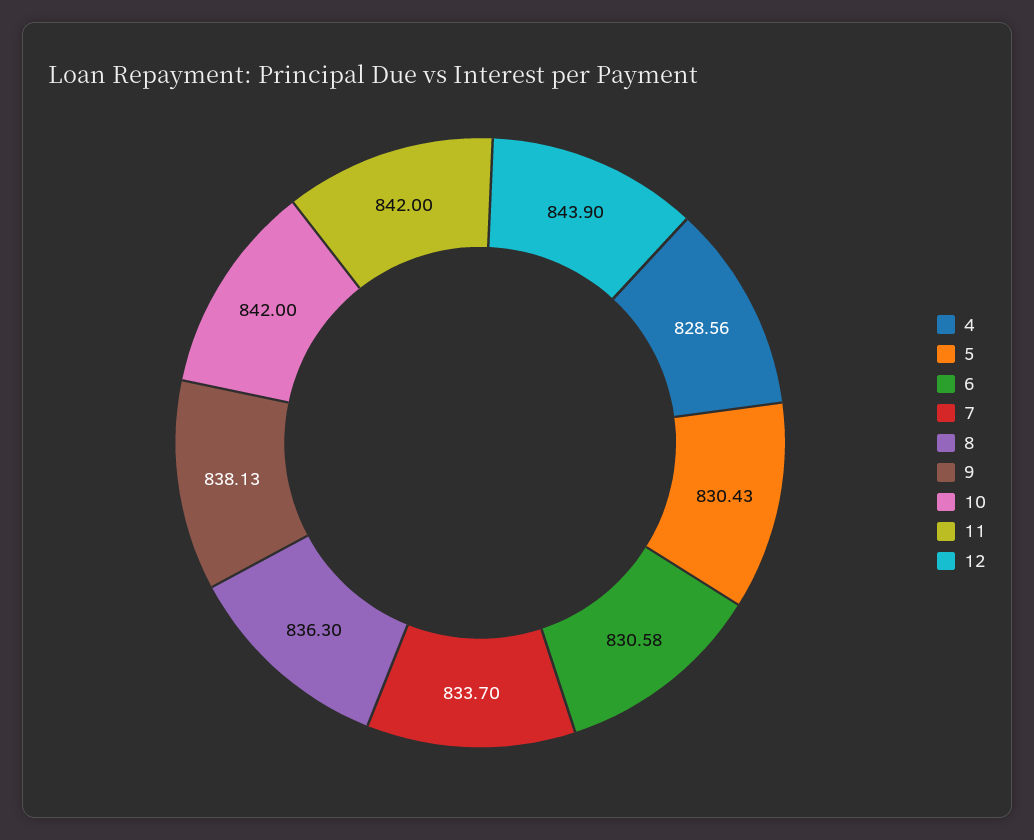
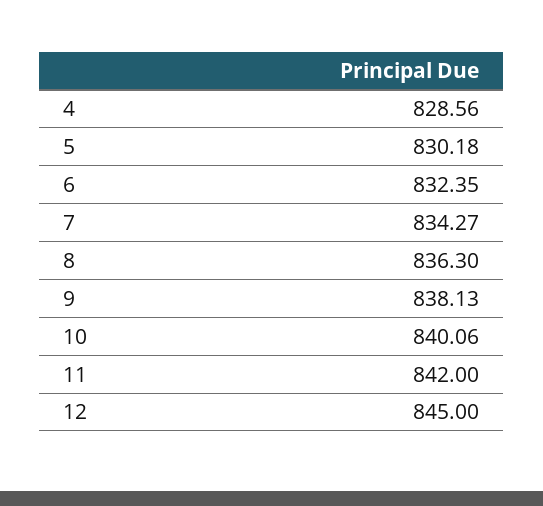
5: 830.43 -> 830.18
6: 830.58 -> 832.35
7: 833.7 -> 834.27
10: 842 -> 840.06
12: 843.9 -> 845

